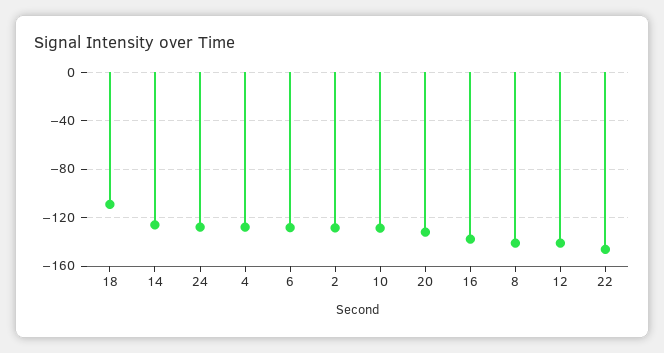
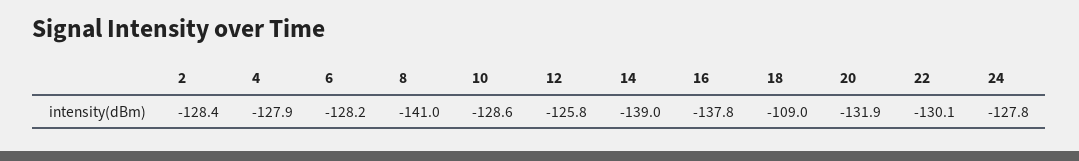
14: -125 -> -139
12: -140 -> -125.8
22: -145 -> -130.1

